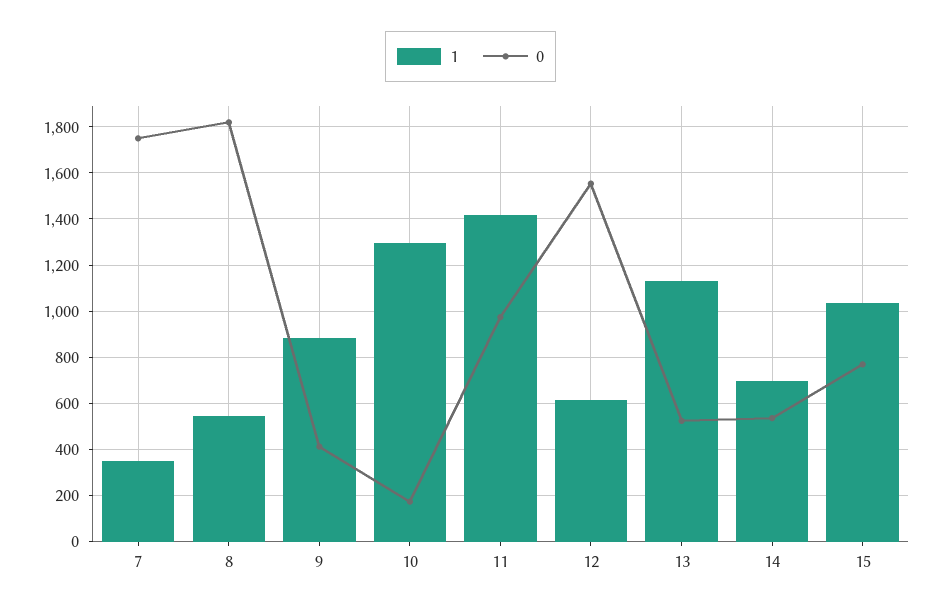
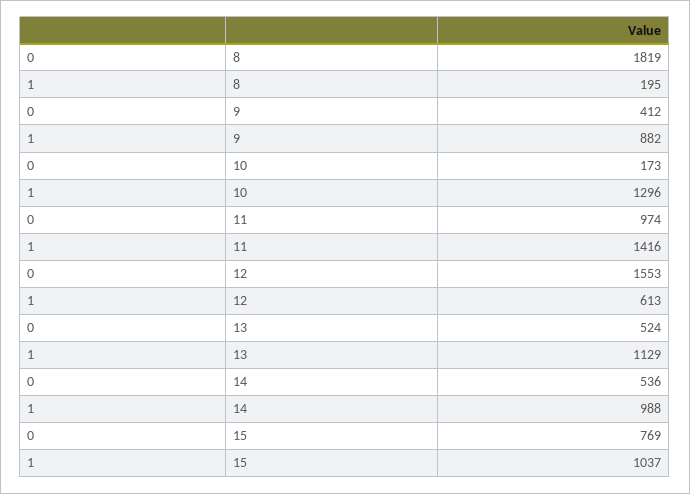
1, 7: 350 -> none
0, 7: 1750 -> none
1, 8: 550 -> 195
1, 14: 700 -> 988

